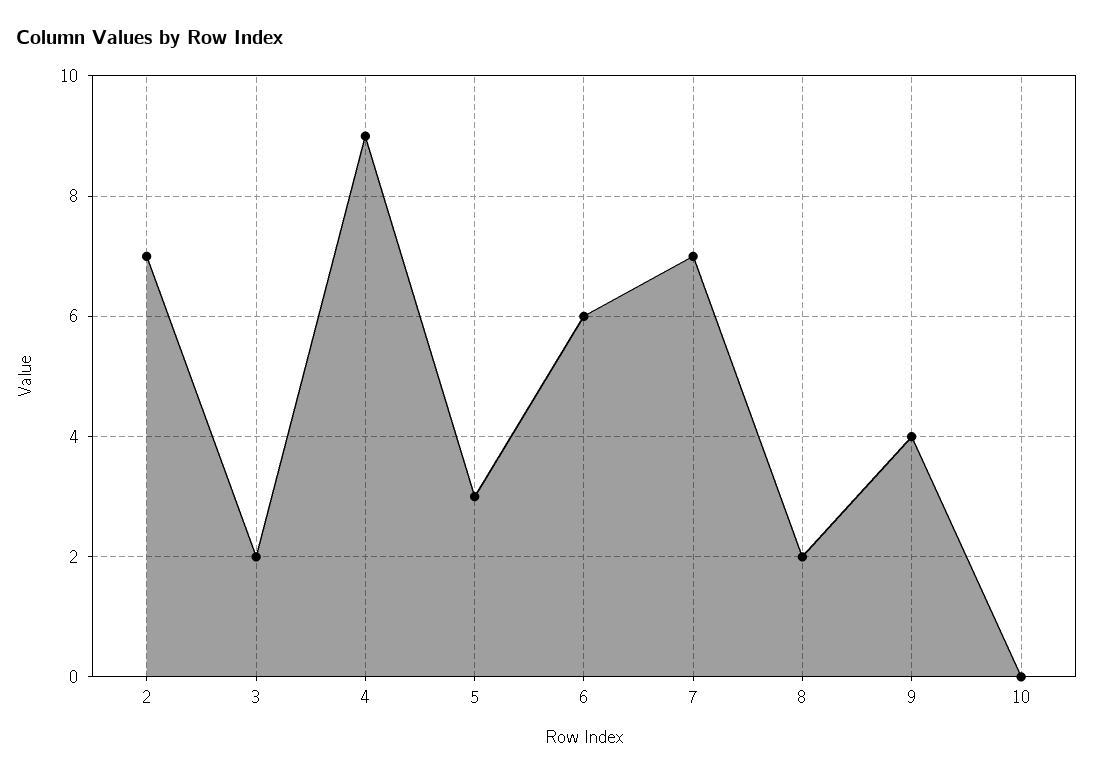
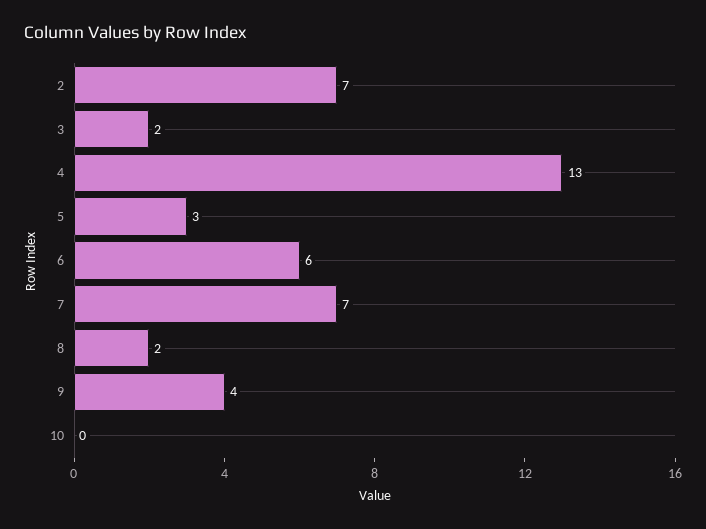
4: 9 -> 13

